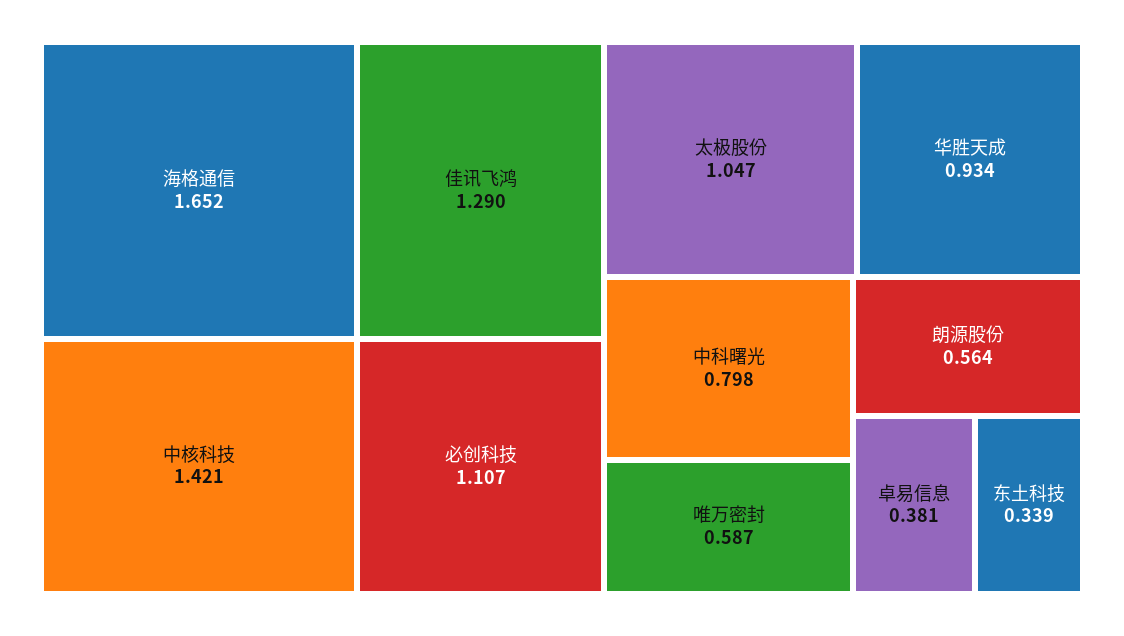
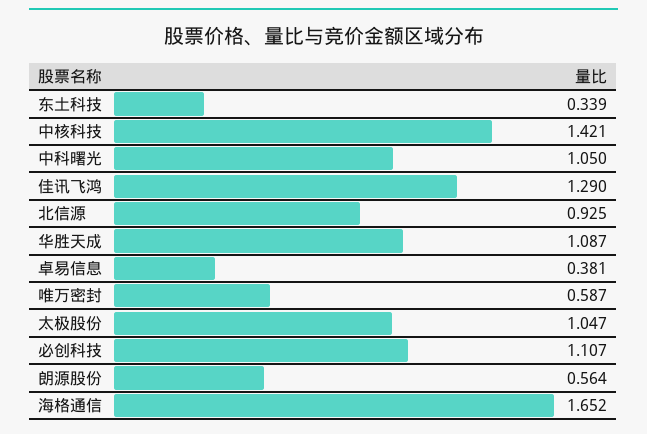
华胜天成: 0.934 -> 1.087
中科曙光: 0.798 -> 1.05
北信源: none -> 0.925

